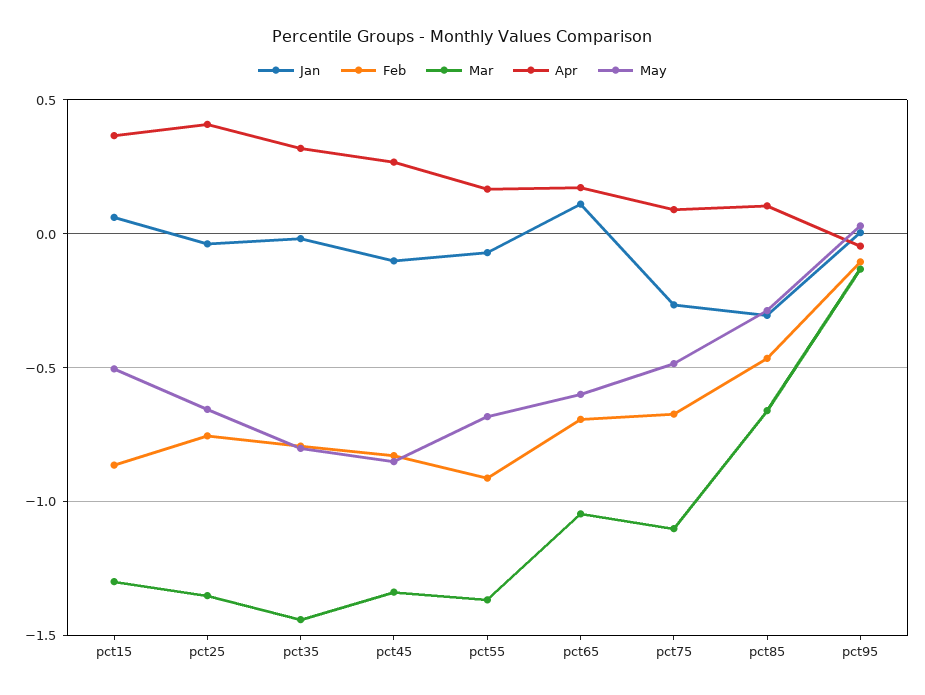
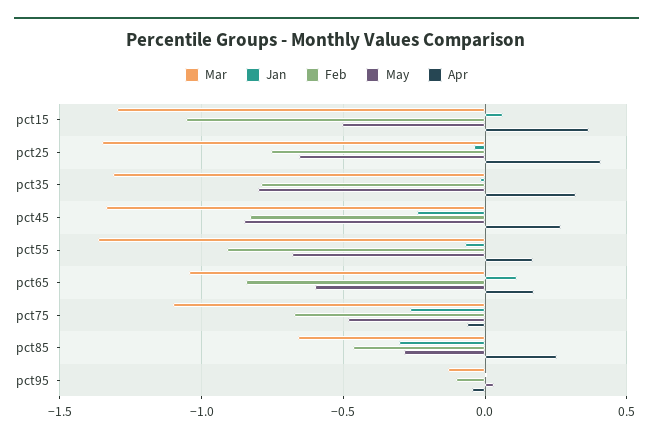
Feb, pct15: -0.85 -> -1.05
Mar, pct35: -1.45 -> -1.3
Jan, pct45: -0.1 -> -0.25
Feb, pct65: -0.7 -> -0.85
Apr, pct75: 0.1 -> -0.05
Apr, pct85: 0.1 -> 0.25

